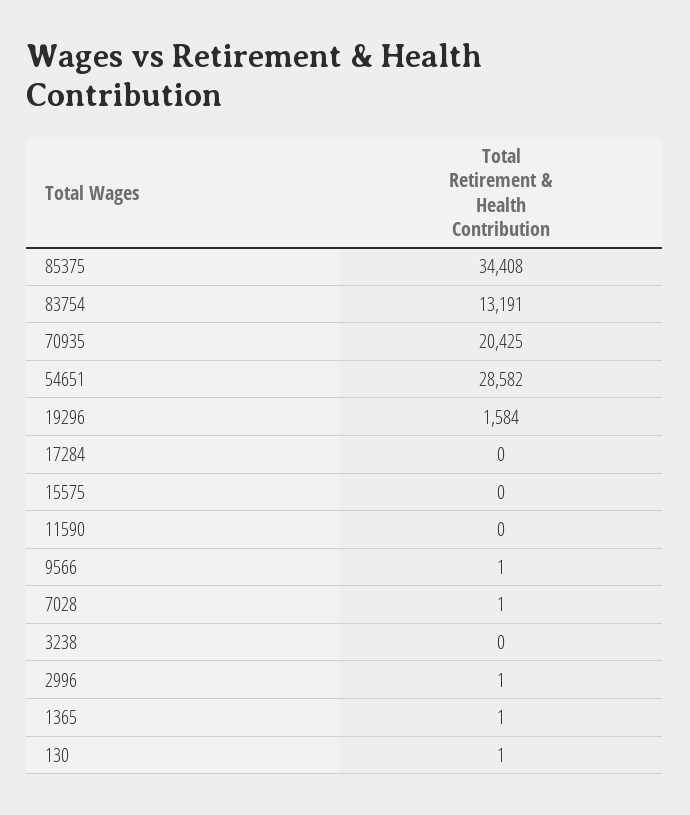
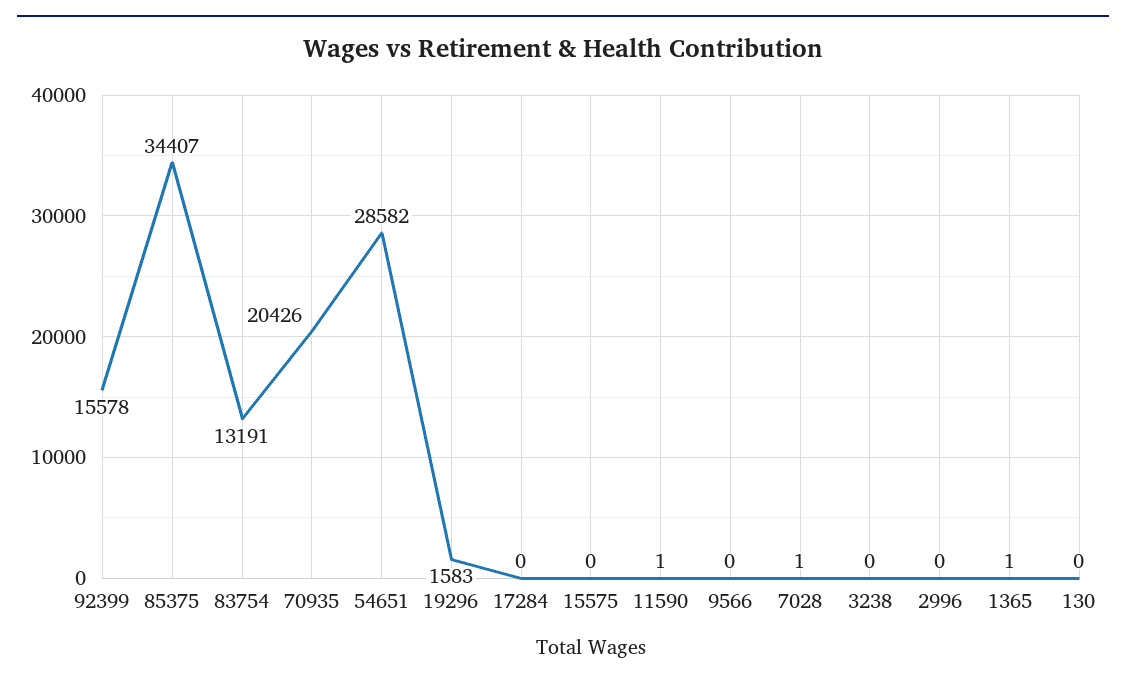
85375: 34408 -> 34407
70935: 20425 -> 20426
19296: 1584 -> 1583
11590: 0 -> 1
9566: 1 -> 0
2996: 1 -> 0
130: 1 -> 0
92399: none -> 15578

